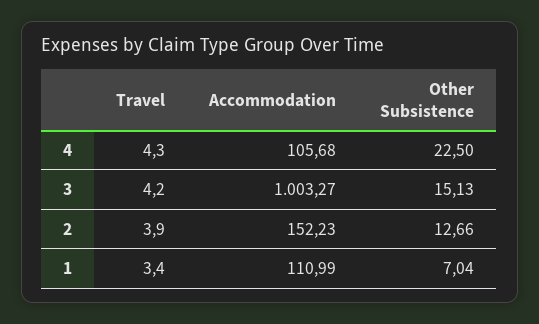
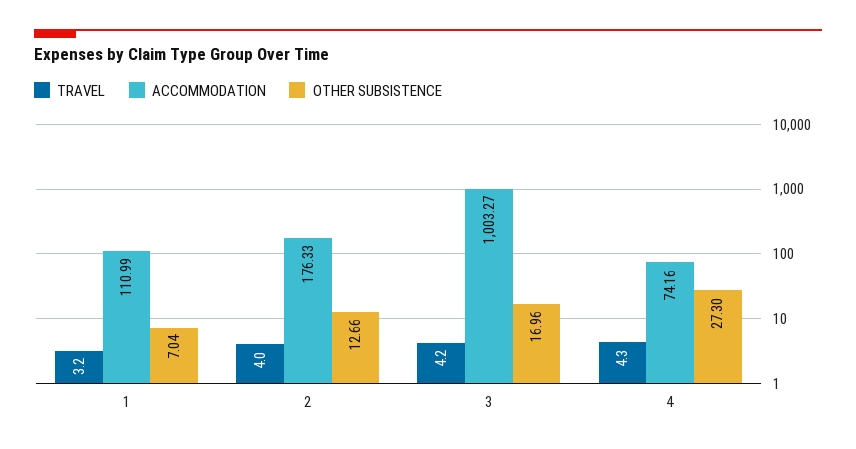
Accommodation, 4: 105.68 -> 74.16
Other Subsistence, 4: 22.5 -> 27.3
Other Subsistence, 3: 15.13 -> 16.96
Travel, 2: 3.9 -> 4
Accommodation, 2: 152.23 -> 176.33
Travel, 1: 3.4 -> 3.2

